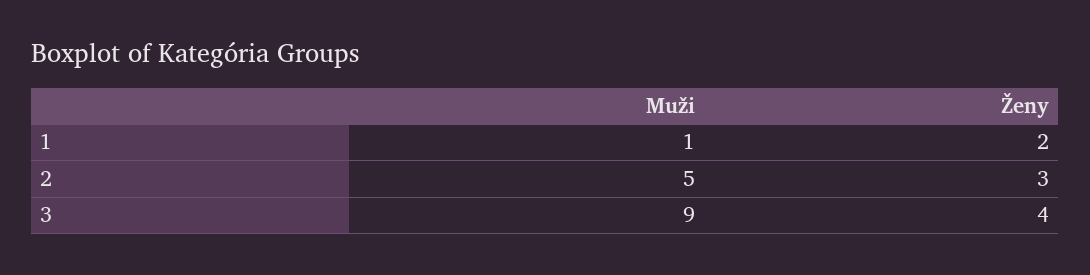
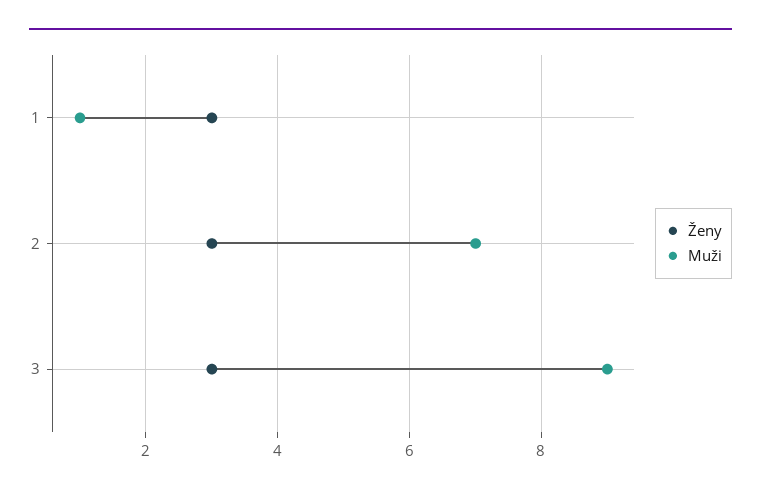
Ženy, 1: 2 -> 3
Muži, 2: 5 -> 7
Ženy, 3: 4 -> 3

